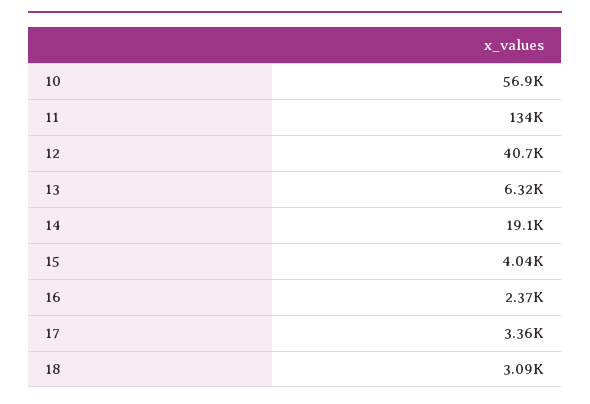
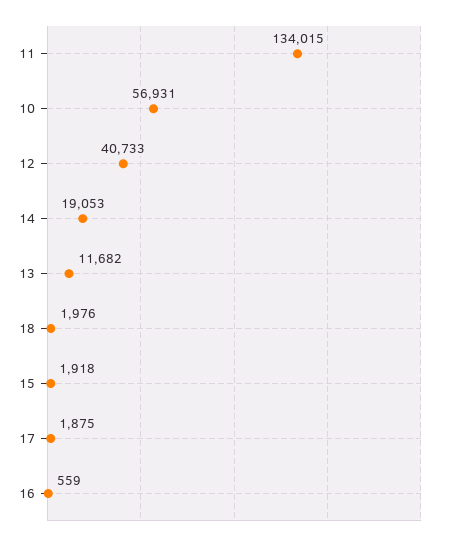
13: 6320 -> 11682
15: 4040 -> 1918
16: 2370 -> 559
17: 3360 -> 1875
18: 3090 -> 1976

